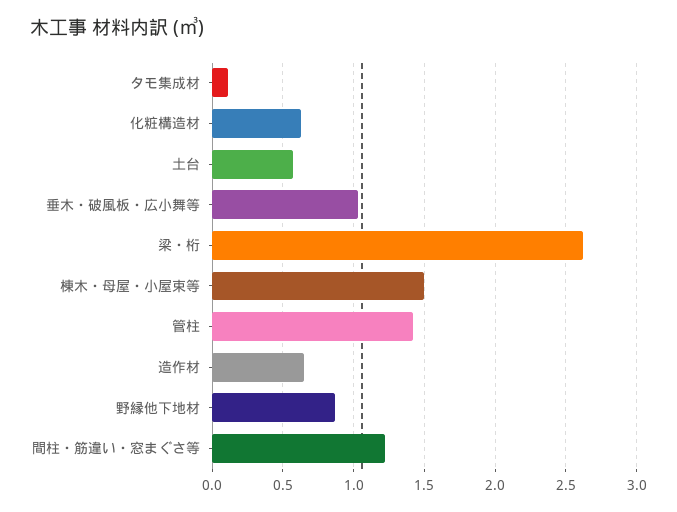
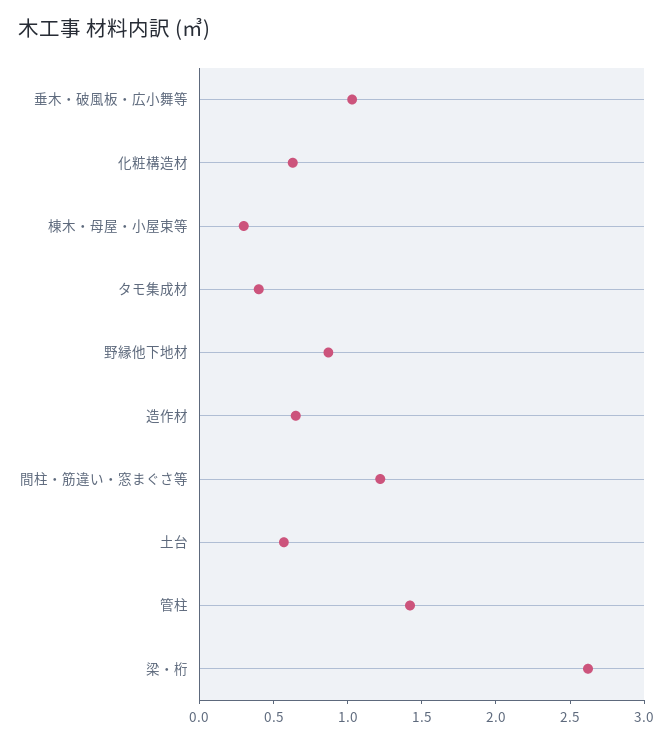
タモ集成材: 0.1 -> 0.4
棟木・母屋・小屋束等: 1.5 -> 0.3

